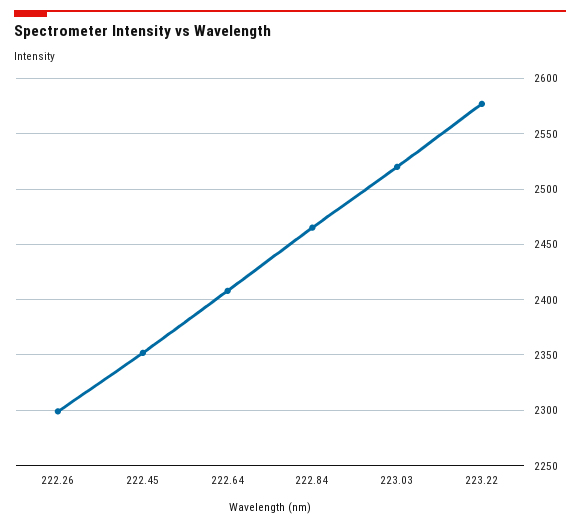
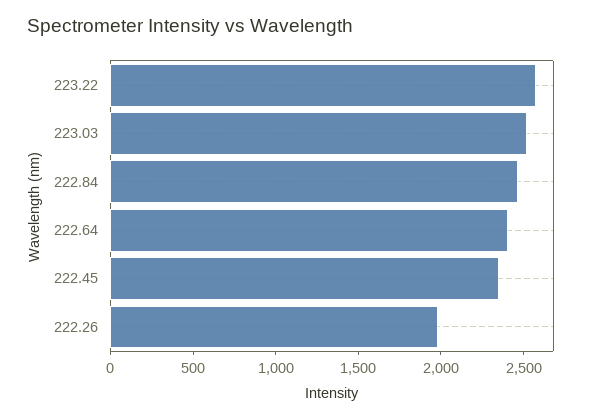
222.26: 2300 -> 2000

